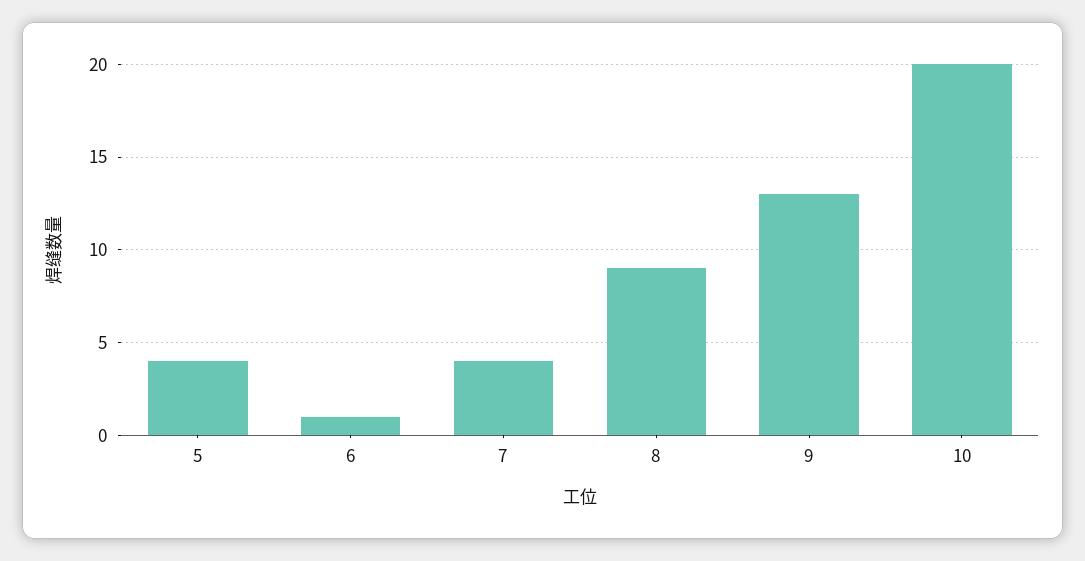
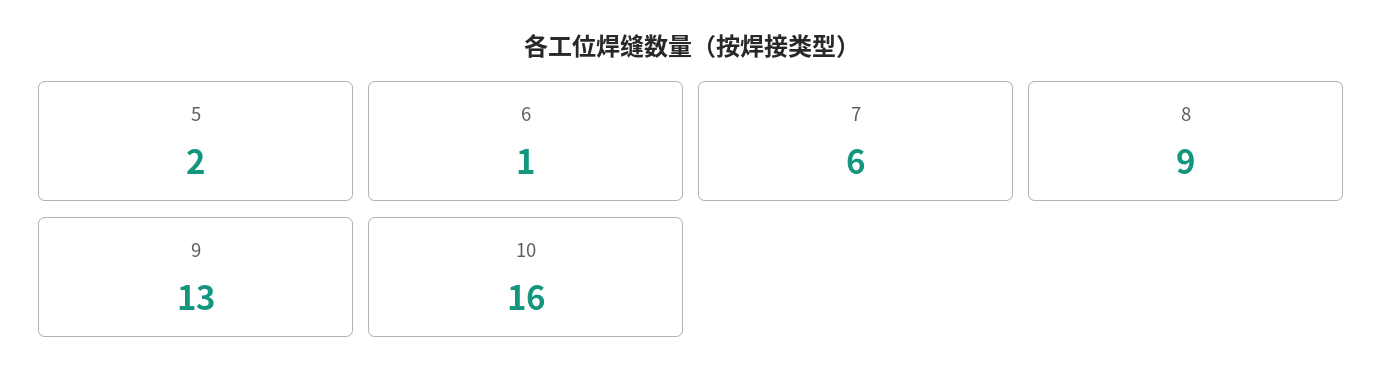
5: 4 -> 2
7: 4 -> 6
10: 20 -> 16

